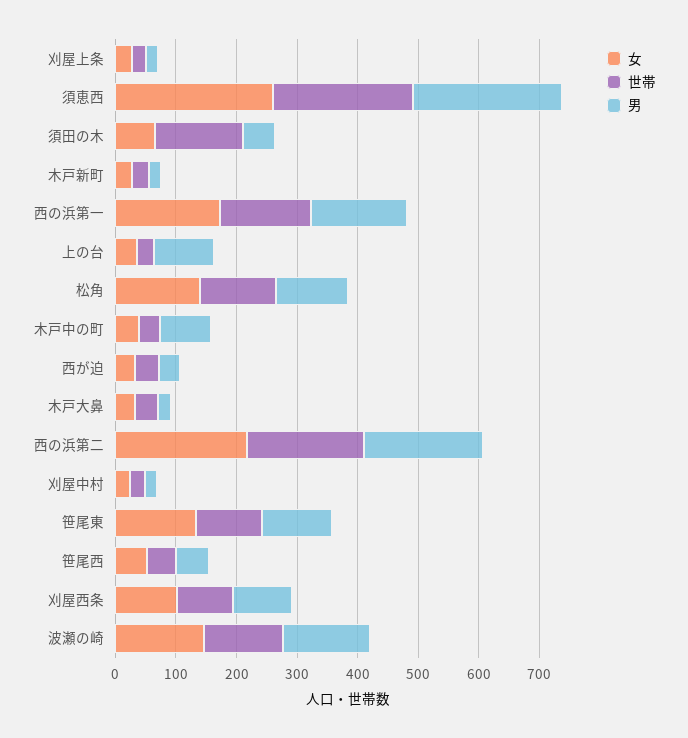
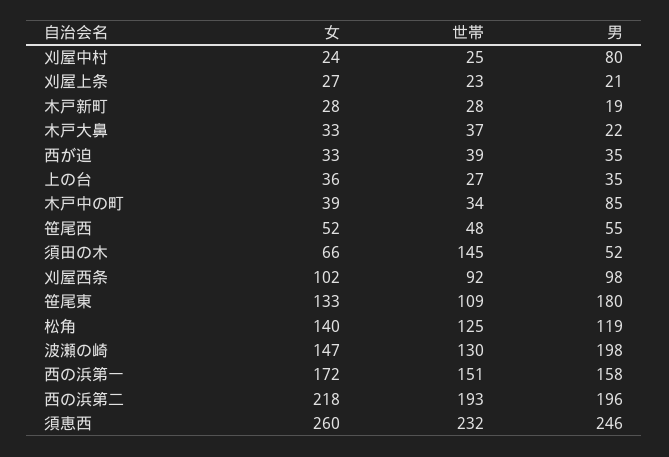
男, 上の台: 100 -> 35
男, 刈屋中村: 20 -> 80
男, 笹尾東: 120 -> 180
男, 波瀬の崎: 140 -> 198

